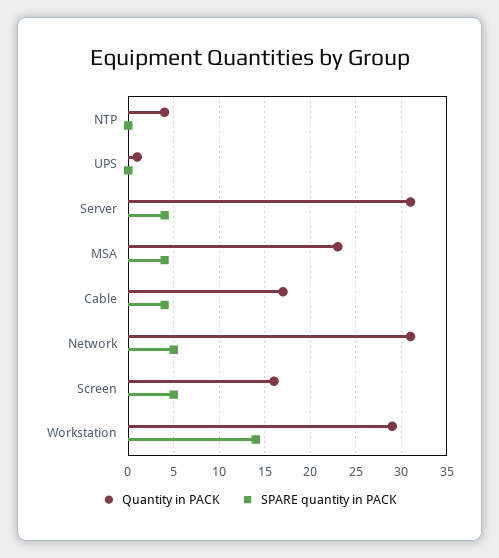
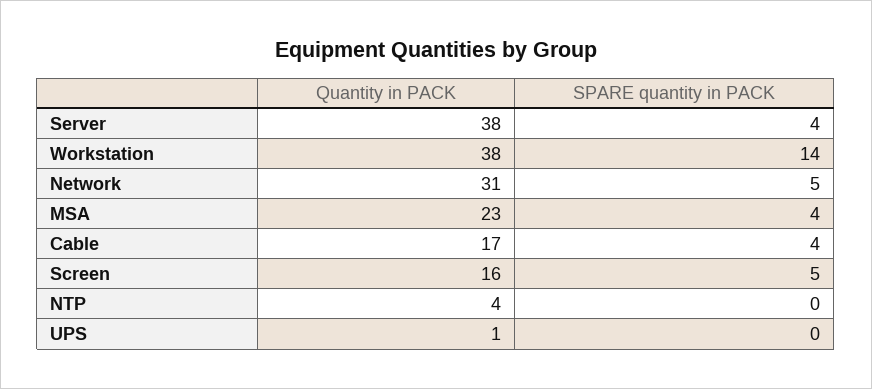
Quantity in PACK, Server: 31 -> 38
Quantity in PACK, Workstation: 29 -> 38

